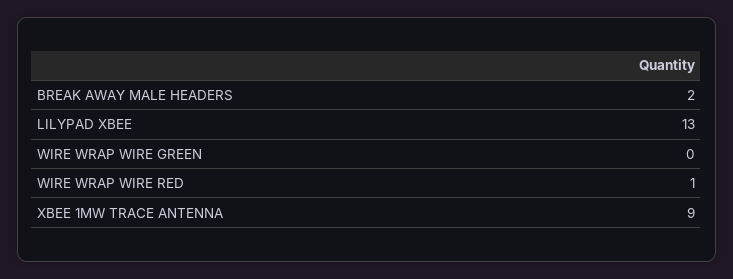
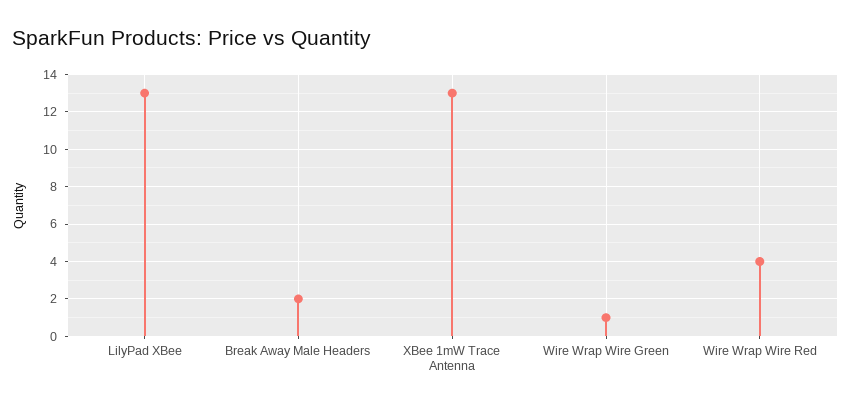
WIRE WRAP WIRE GREEN: 0 -> 1
WIRE WRAP WIRE RED: 1 -> 4
XBEE 1MW TRACE ANTENNA: 9 -> 13

